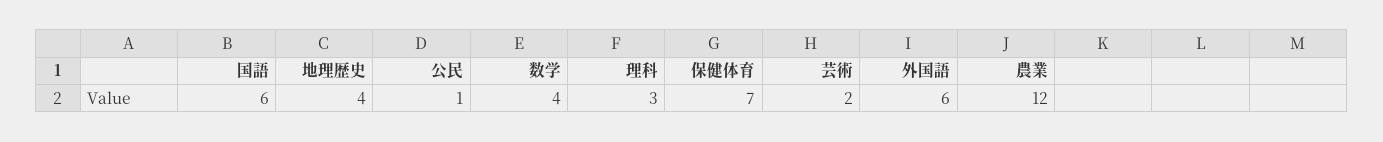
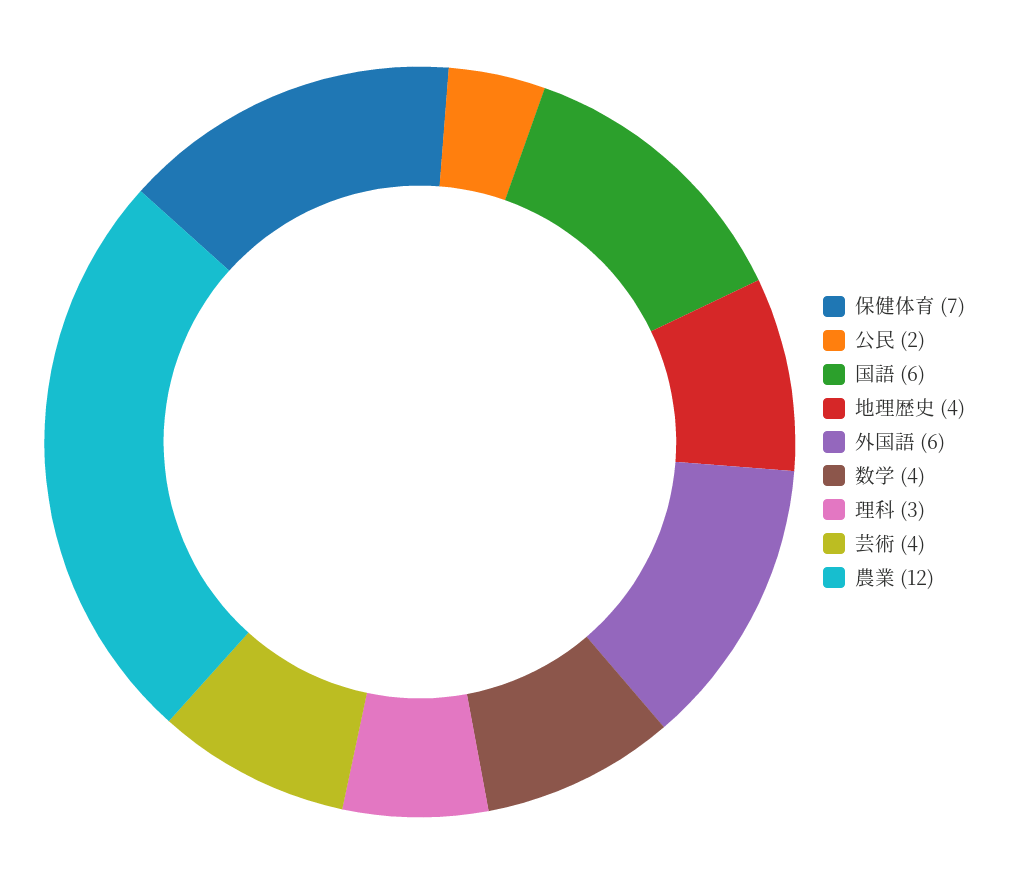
公民: 1 -> 2
芸術: 2 -> 4

